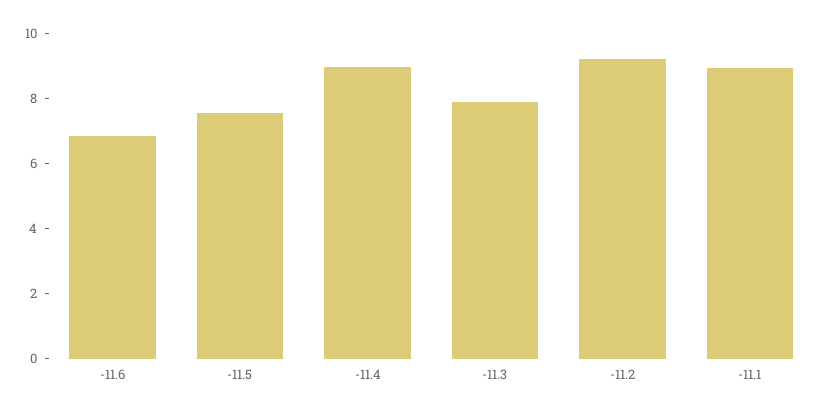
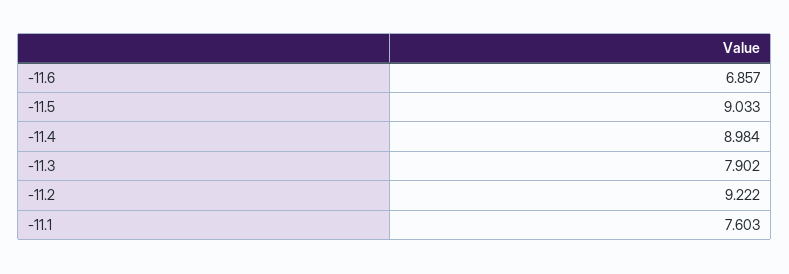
-11.5: 7.5 -> 9.033
-11.1: 9 -> 7.603

